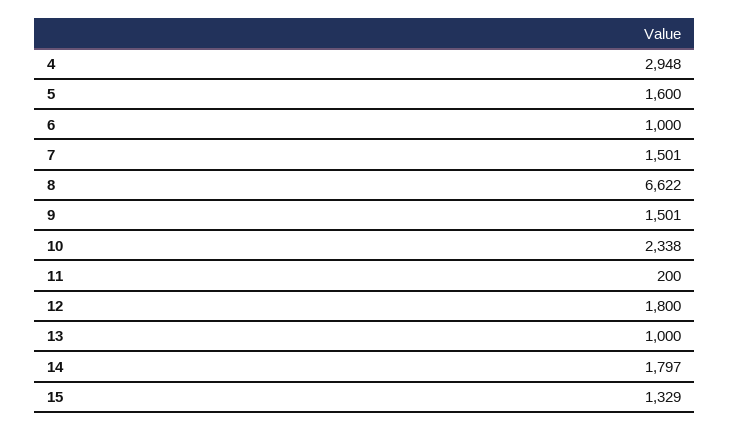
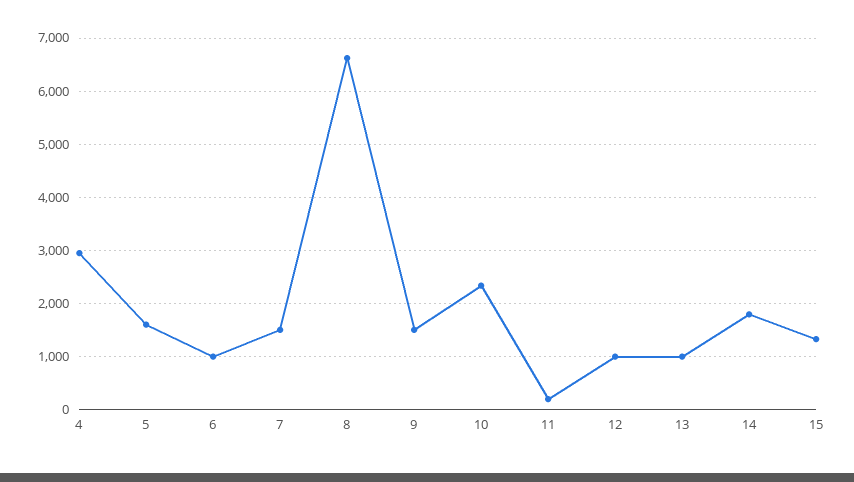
12: 1800 -> 1000

